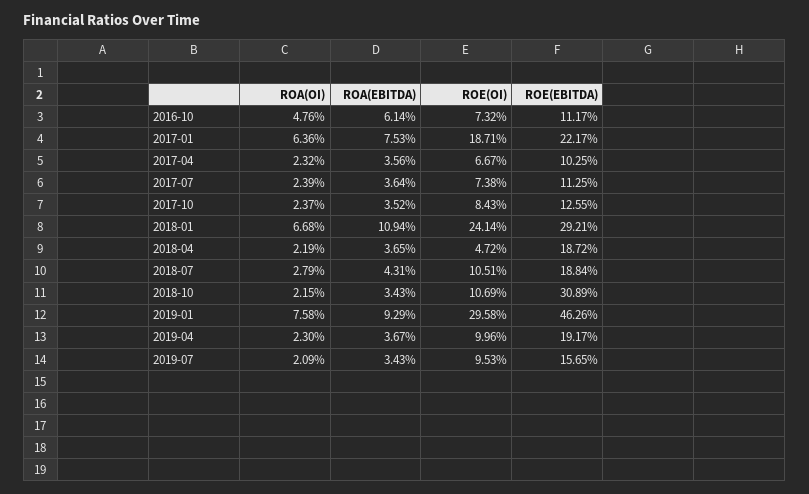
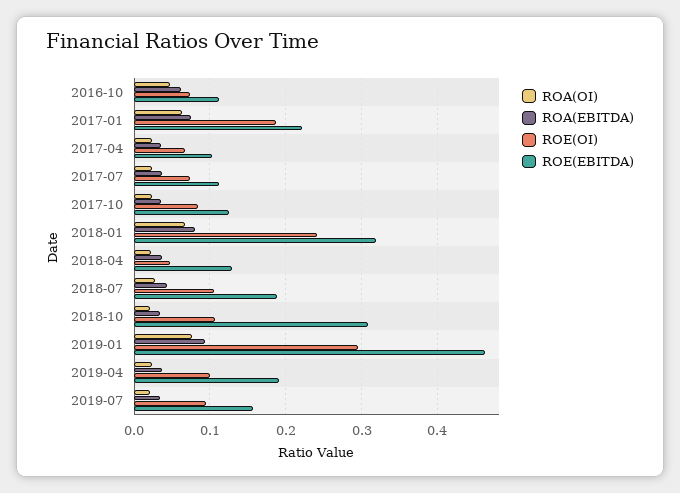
ROA(EBITDA), 2018-01: 0.1094 -> 0.08
ROE(EBITDA), 2018-01: 0.2921 -> 0.32
ROE(EBITDA), 2018-04: 0.1872 -> 0.13

